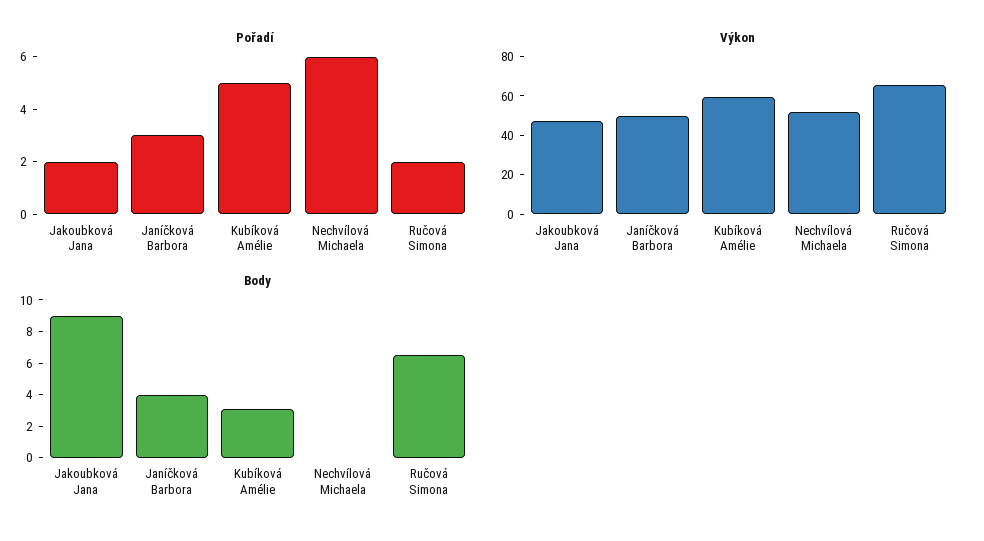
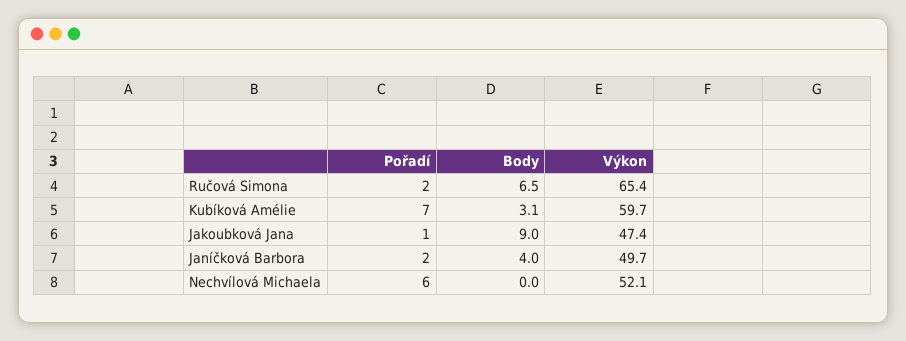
Pořadí, Jakoubková Jana: 2 -> 1
Pořadí, Janíčková Barbora: 3 -> 2
Pořadí, Kubíková Amélie: 5 -> 7

